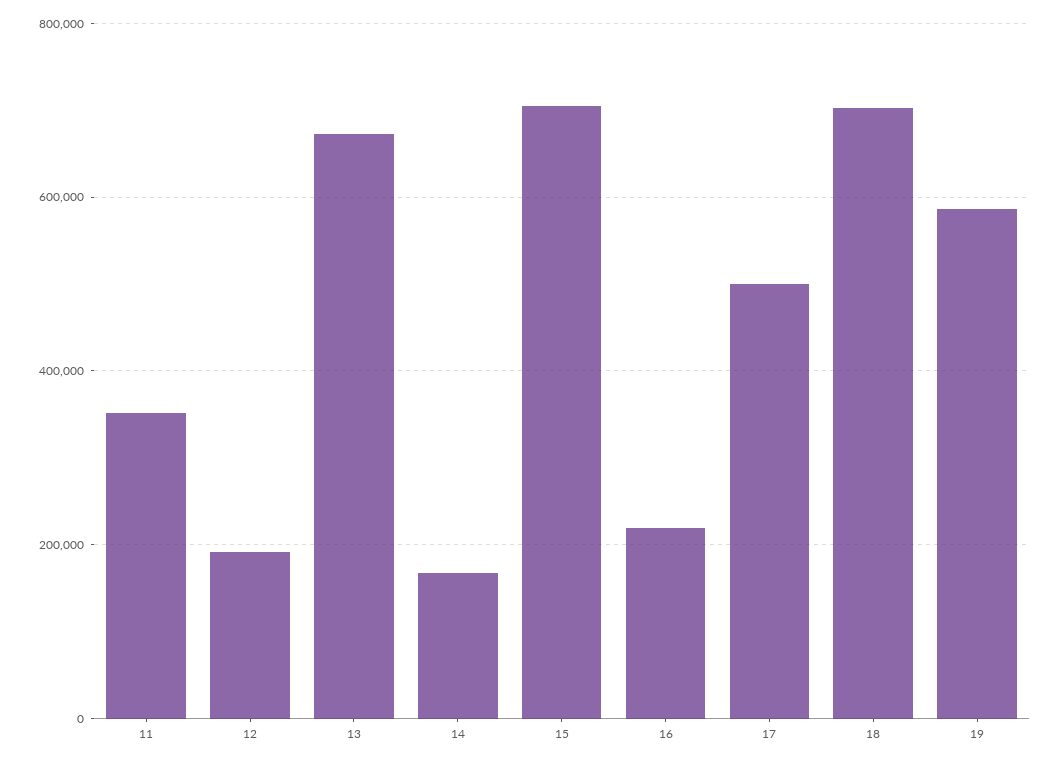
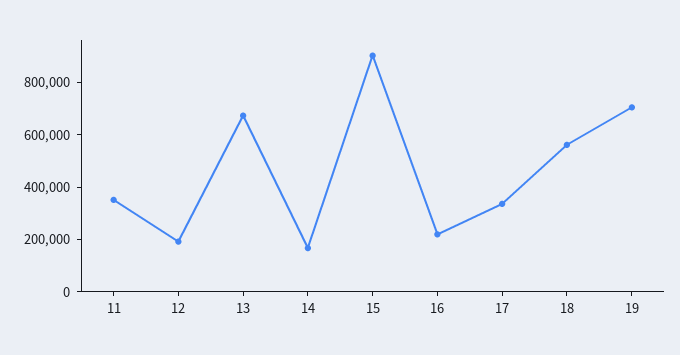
15: 700000 -> 900000
17: 500000 -> 350000
18: 700000 -> 550000
19: 580000 -> 700000

